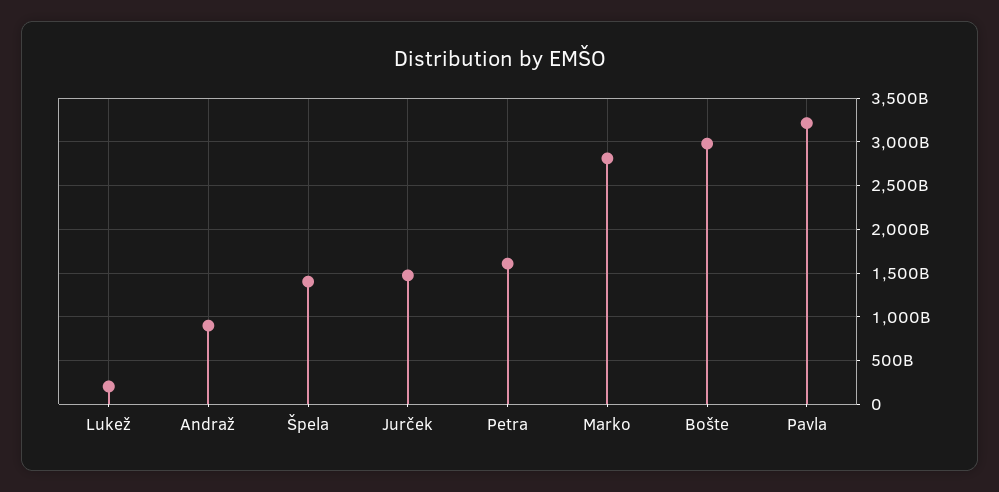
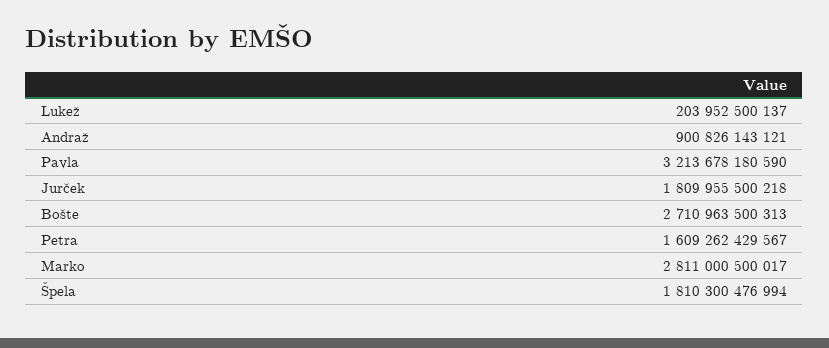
Špela: 1400000000000 -> 1810300476994
Jurček: 1500000000000 -> 1809955500218
Bošte: 3000000000000 -> 2710963500313

